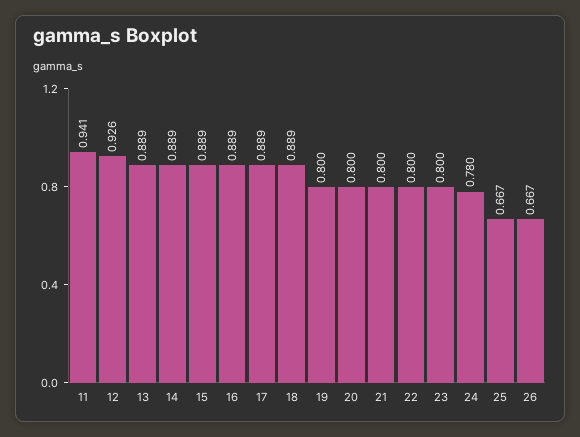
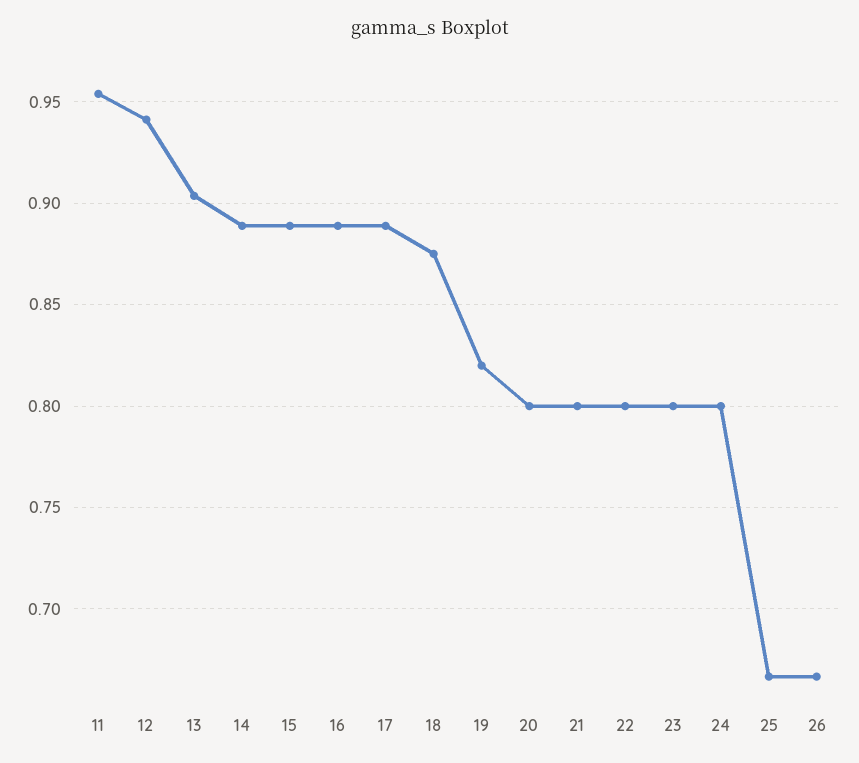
11: 0.941 -> 0.955
12: 0.926 -> 0.94
13: 0.889 -> 0.905
18: 0.889 -> 0.875
19: 0.8 -> 0.82
24: 0.78 -> 0.8

